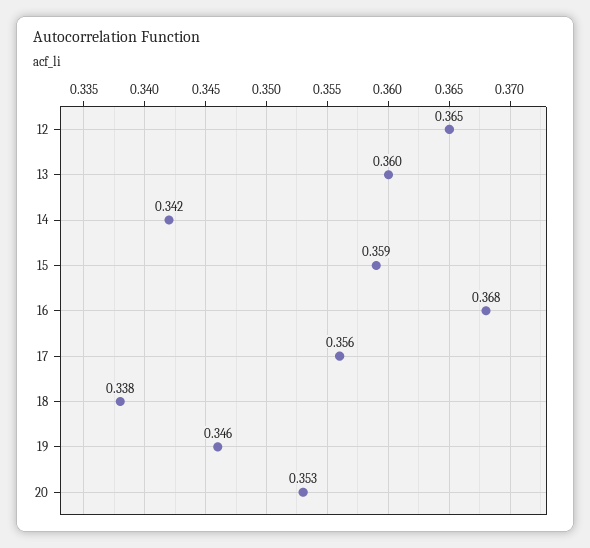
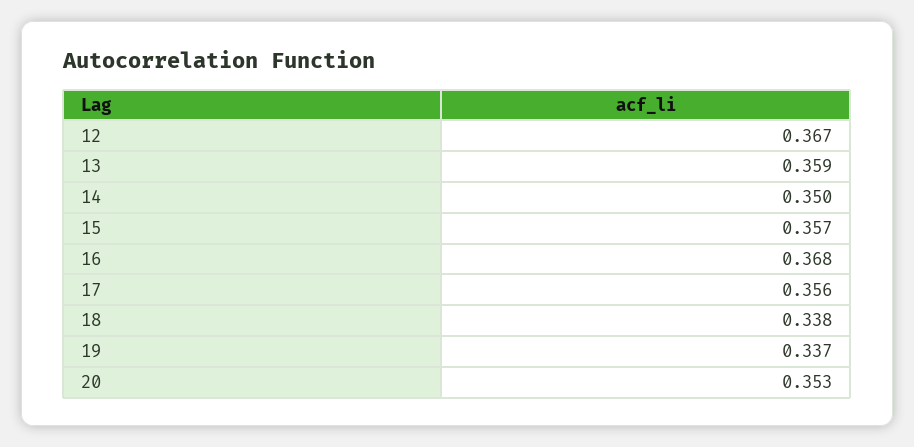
12: 0.365 -> 0.367
13: 0.36 -> 0.359
14: 0.342 -> 0.35
15: 0.359 -> 0.357
19: 0.346 -> 0.337

